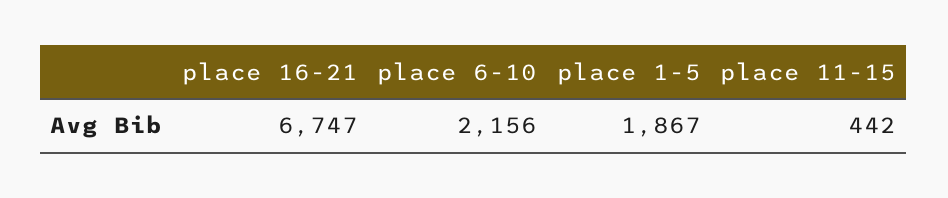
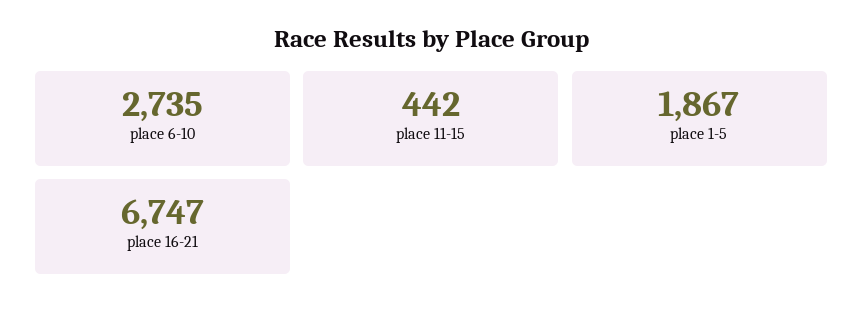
place 6-10: 2156 -> 2735

